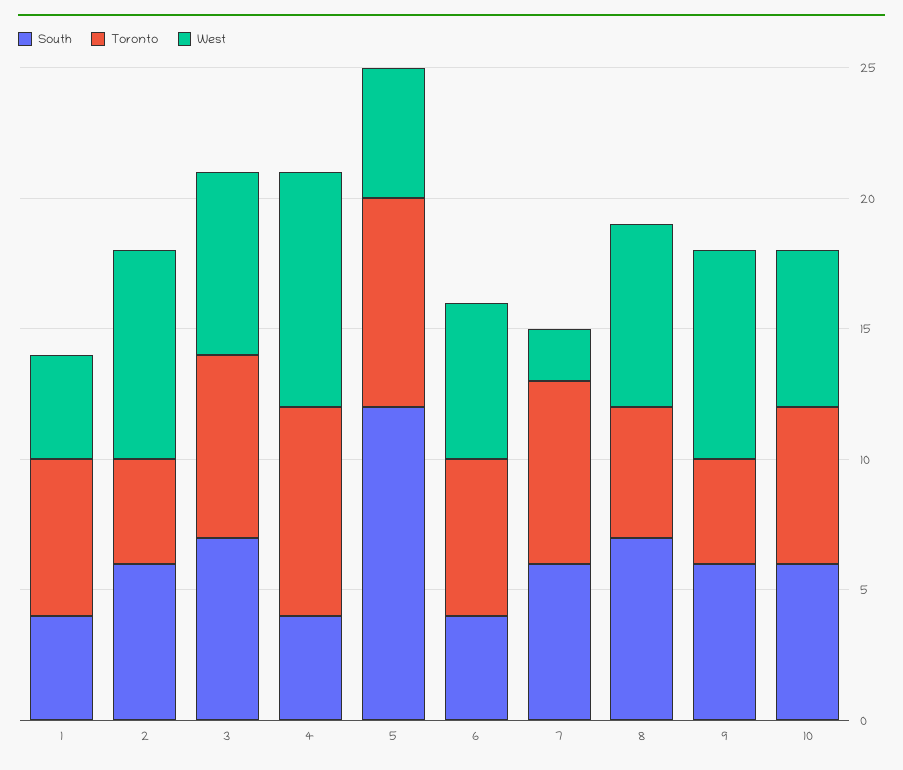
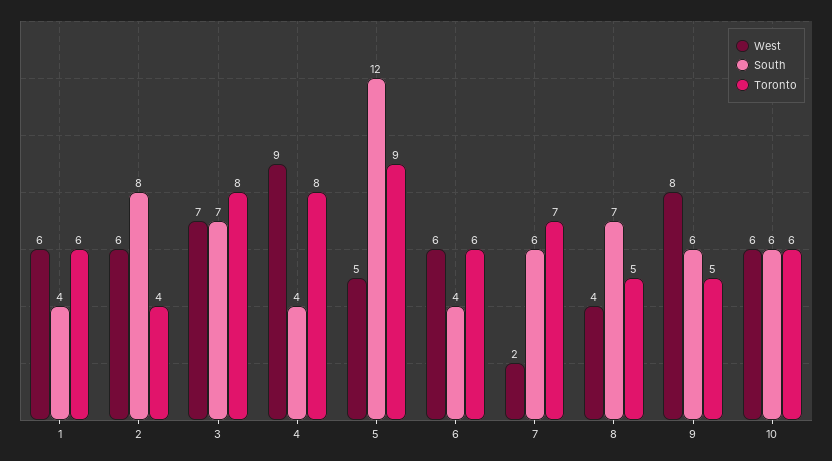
West, 1: 4 -> 6
South, 2: 6 -> 8
West, 2: 8 -> 6
Toronto, 3: 7 -> 8
Toronto, 5: 8 -> 9
West, 8: 7 -> 4
Toronto, 9: 4 -> 5

